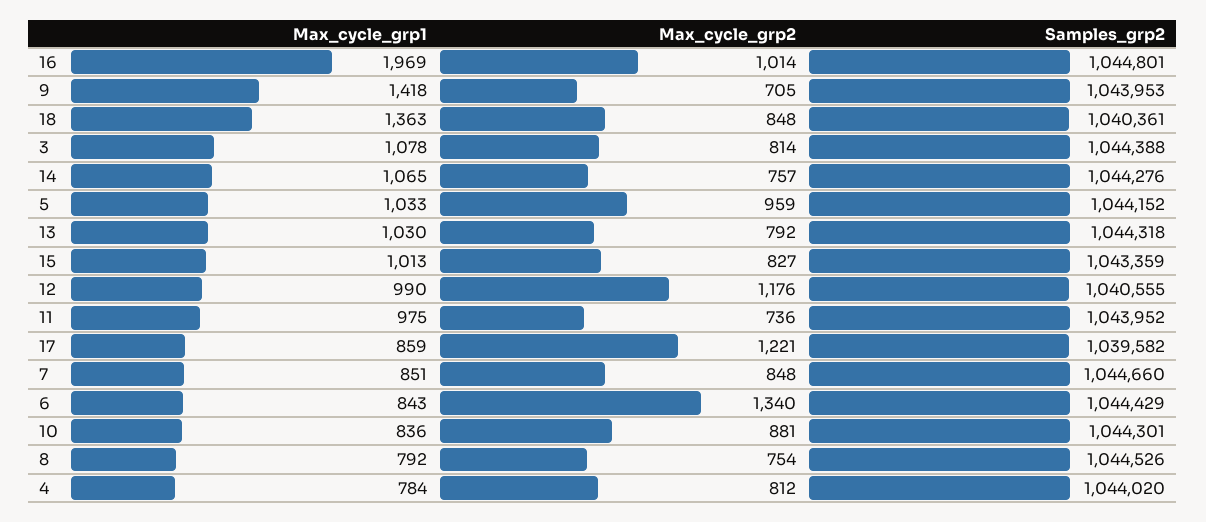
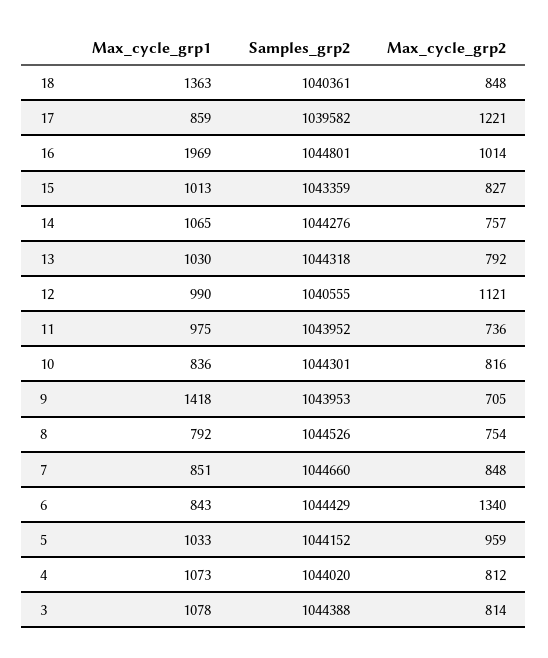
Max_cycle_grp2, 12: 1176 -> 1121
Max_cycle_grp2, 10: 881 -> 816
Max_cycle_grp1, 4: 784 -> 1073

